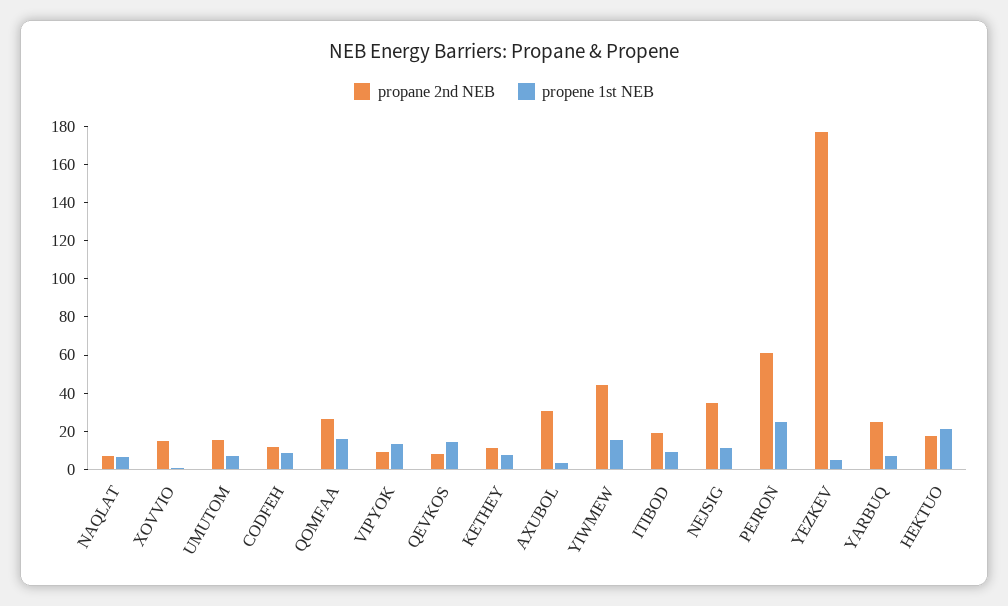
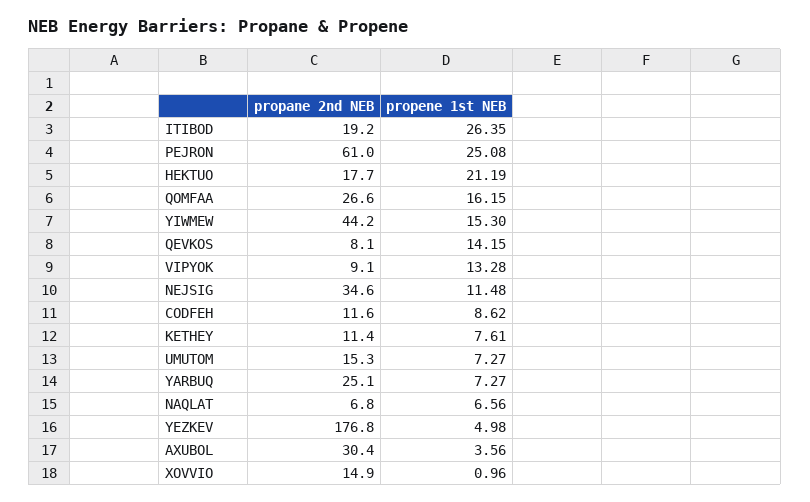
propene 1st NEB, ITIBOD: 10 -> 26.35

